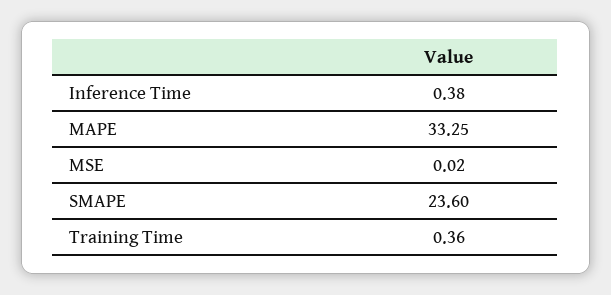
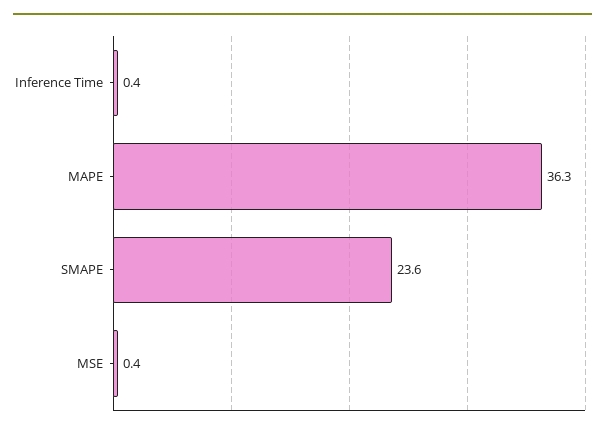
MAPE: 33.25 -> 36.3
MSE: 0.02 -> 0.4
Training Time: 0.36 -> none

